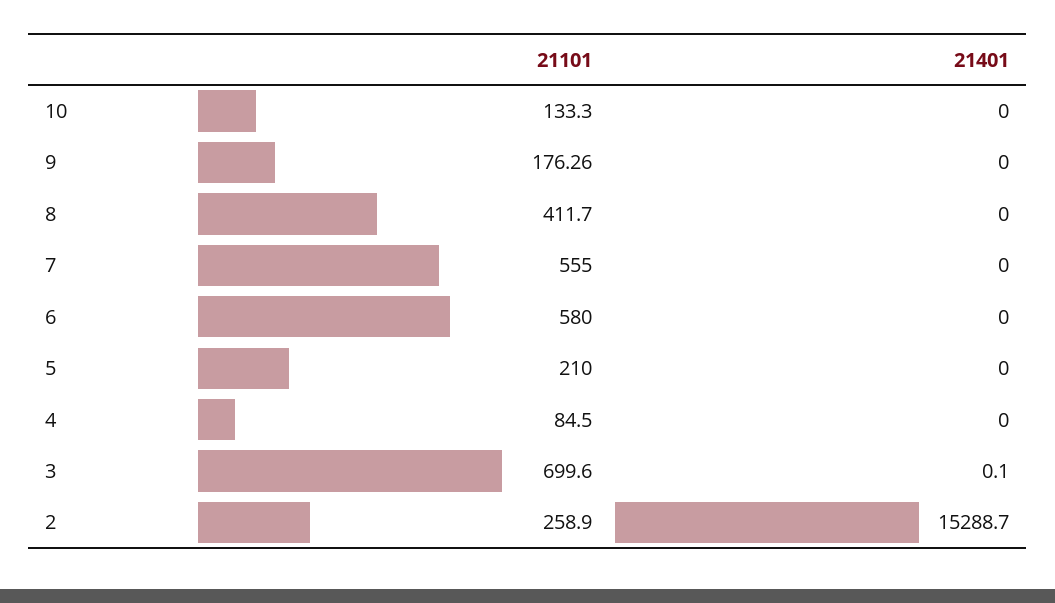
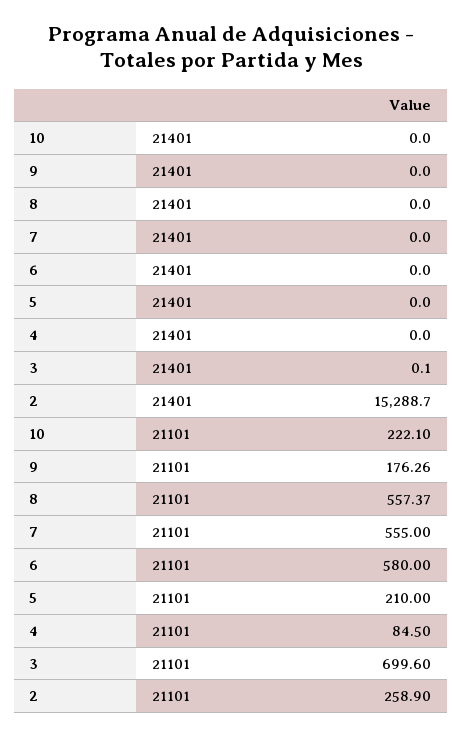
21101, 10: 133.3 -> 222.1
21101, 8: 411.7 -> 557.37

